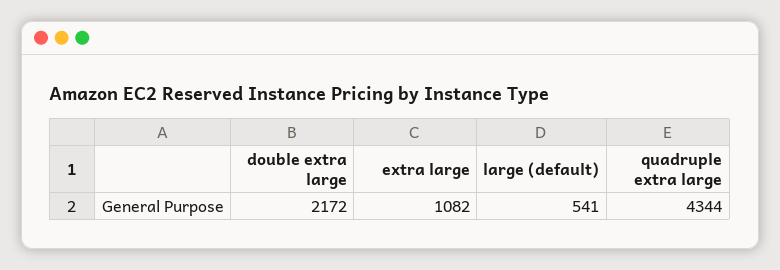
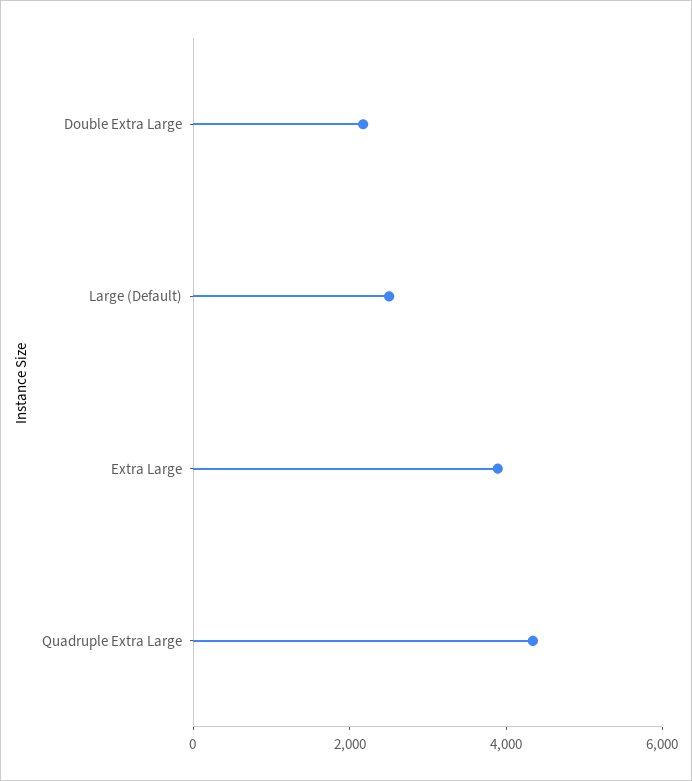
extra large: 1082 -> 4000
large (default): 541 -> 2500

